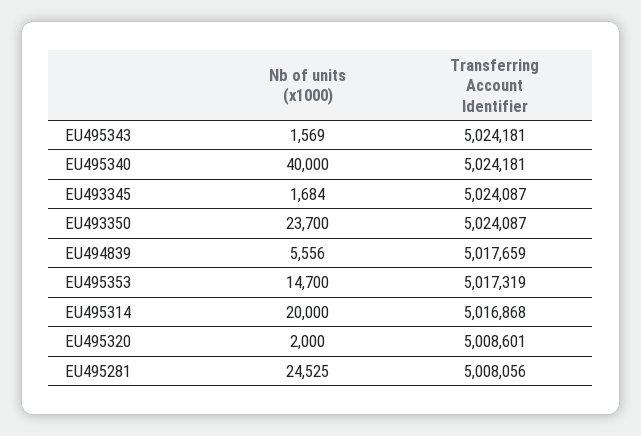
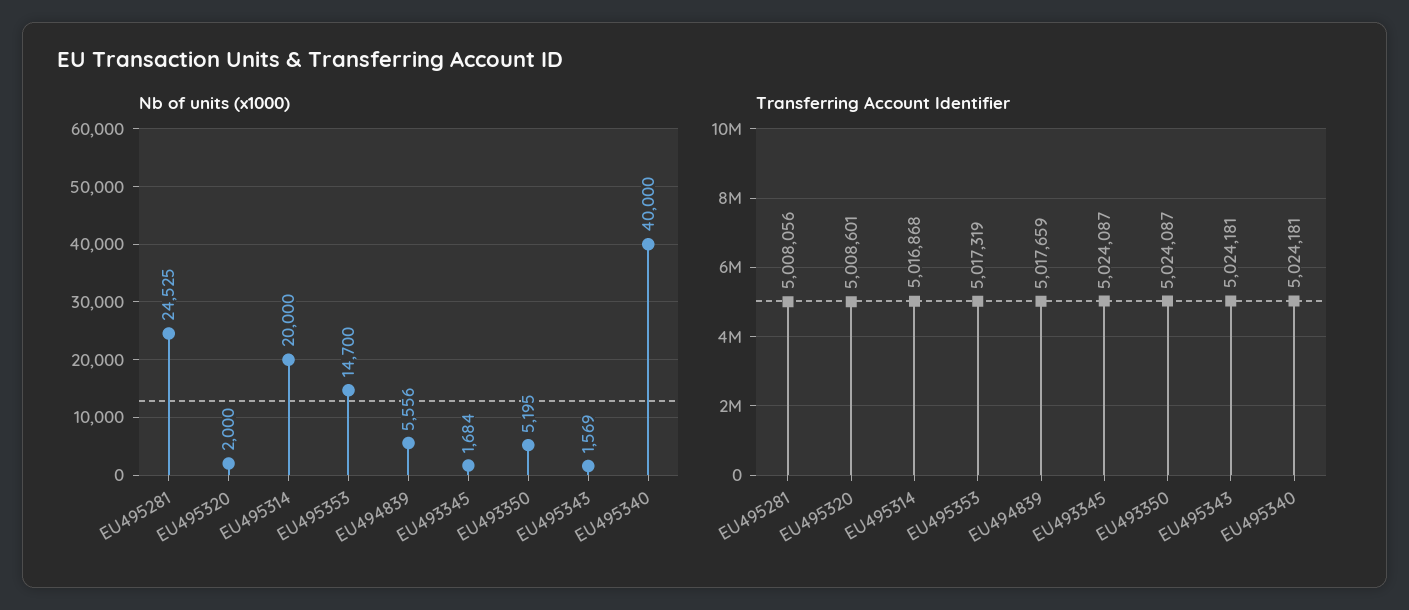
Nb of units (x1000), EU493350: 23700 -> 5195

